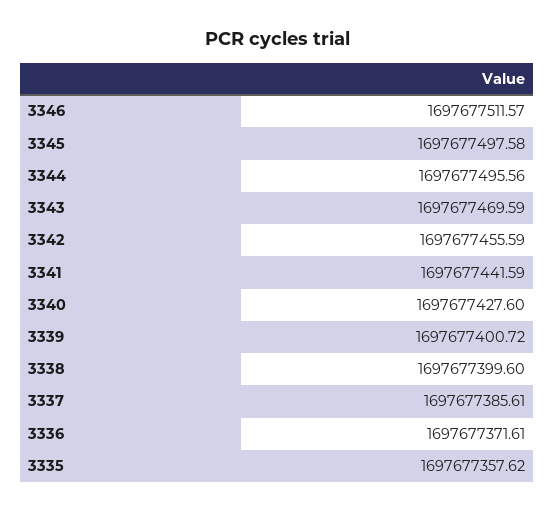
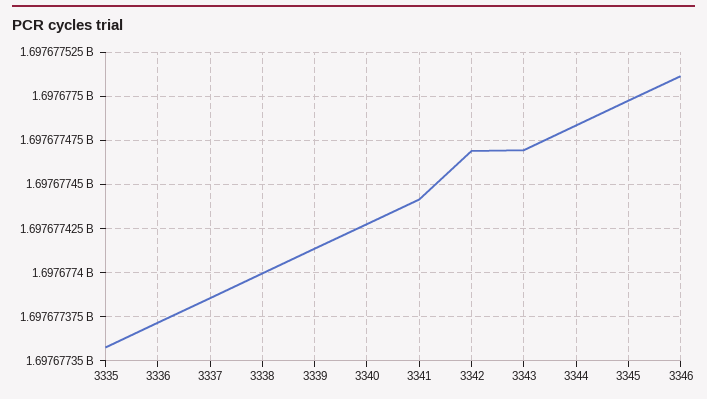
3344: 1697677495.56 -> 1697677485
3342: 1697677455.59 -> 1697677470
3339: 1697677400.72 -> 1697677415

